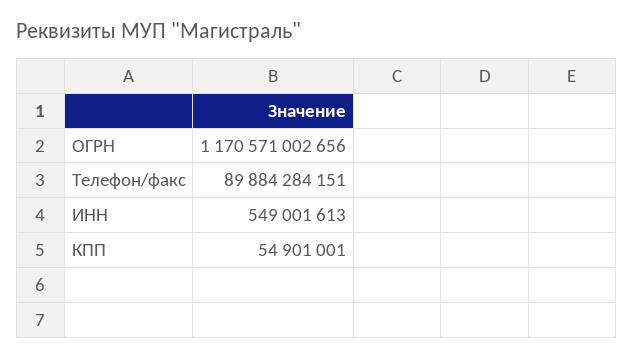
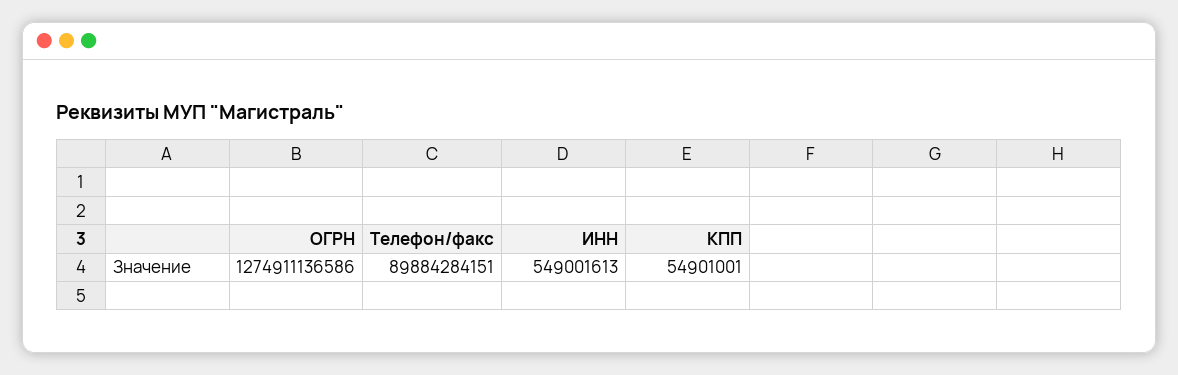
ОГРН: 1170571002656 -> 1274911136586

